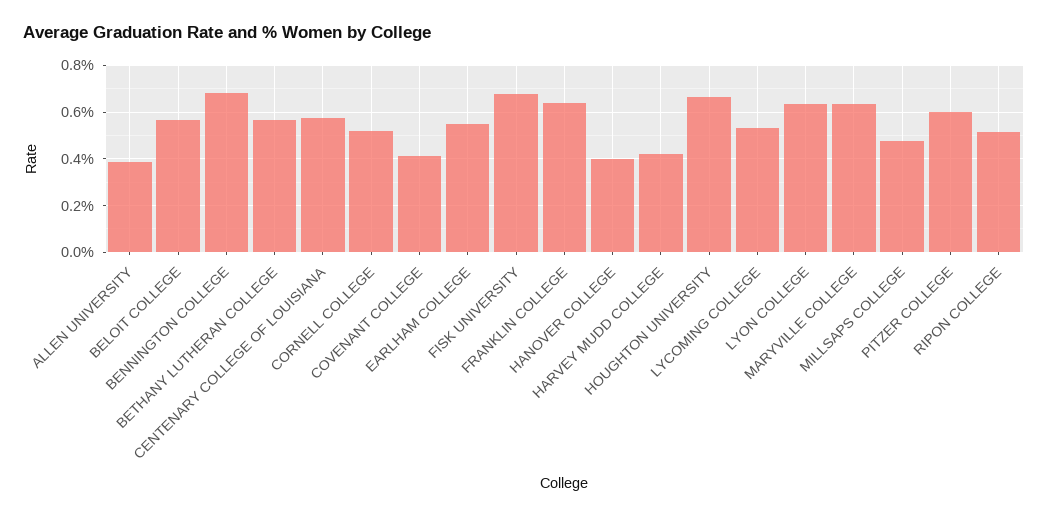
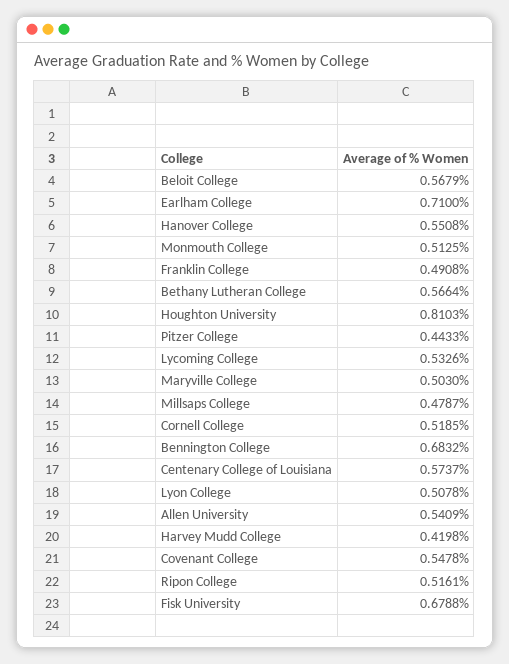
ALLEN UNIVERSITY: 0.4 -> 0.5409
COVENANT COLLEGE: 0.4 -> 0.5478
EARLHAM COLLEGE: 0.55 -> 0.71
FRANKLIN COLLEGE: 0.65 -> 0.4908
HANOVER COLLEGE: 0.4 -> 0.5508
HOUGHTON UNIVERSITY: 0.65 -> 0.8103
LYON COLLEGE: 0.65 -> 0.5078
MARYVILLE COLLEGE: 0.65 -> 0.503
PITZER COLLEGE: 0.6 -> 0.4433
Monmouth College: none -> 0.5125

